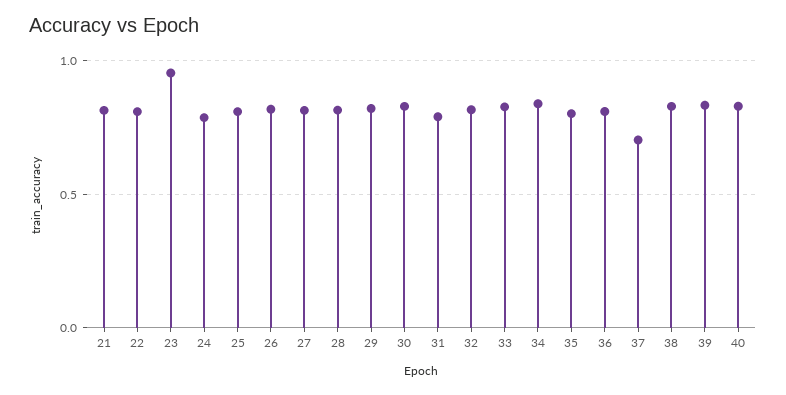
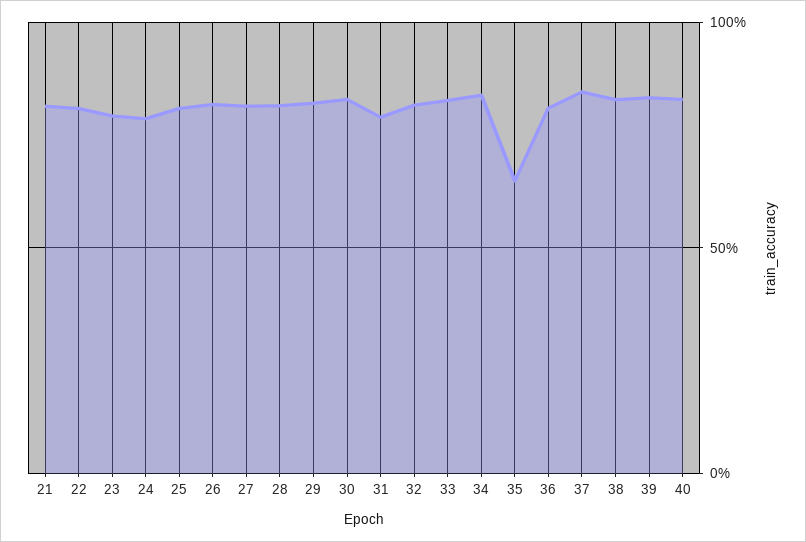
23: 0.95 -> 0.8
35: 0.8 -> 0.65
37: 0.7 -> 0.85

